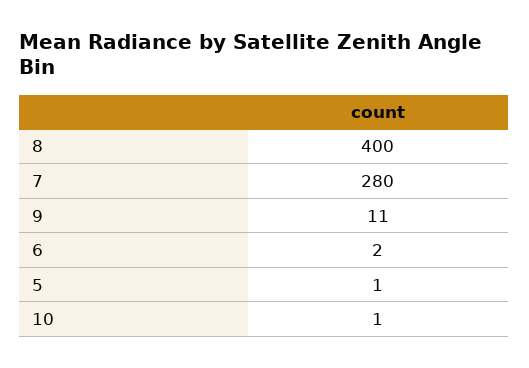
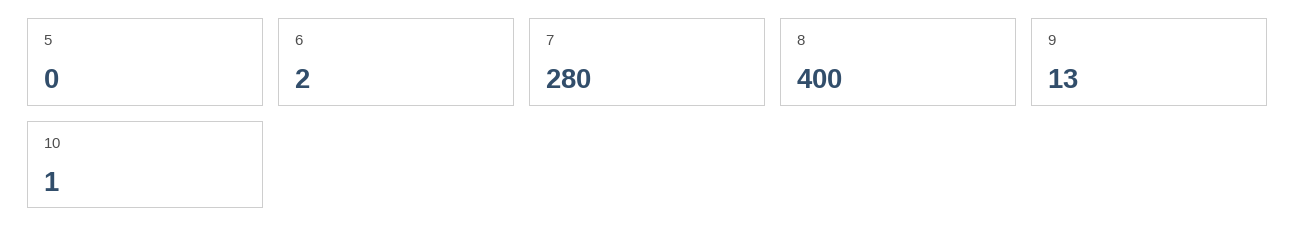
9: 11 -> 13
5: 1 -> 0

